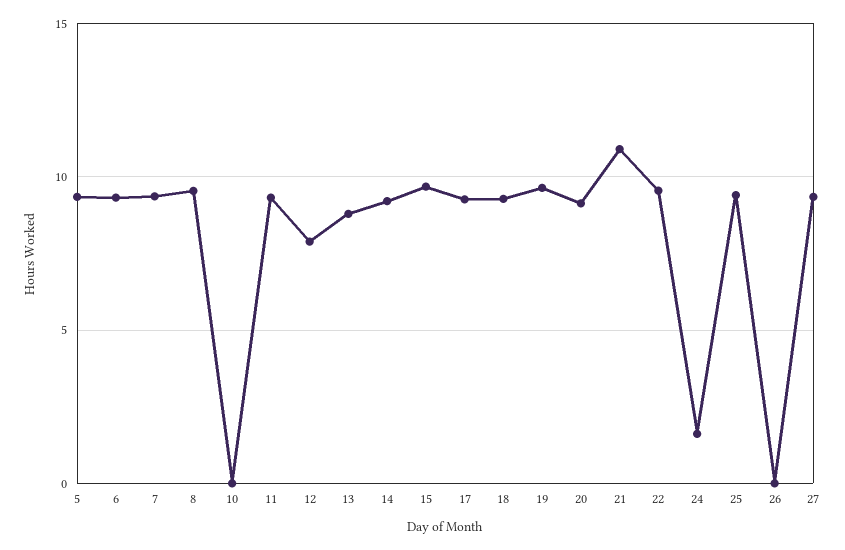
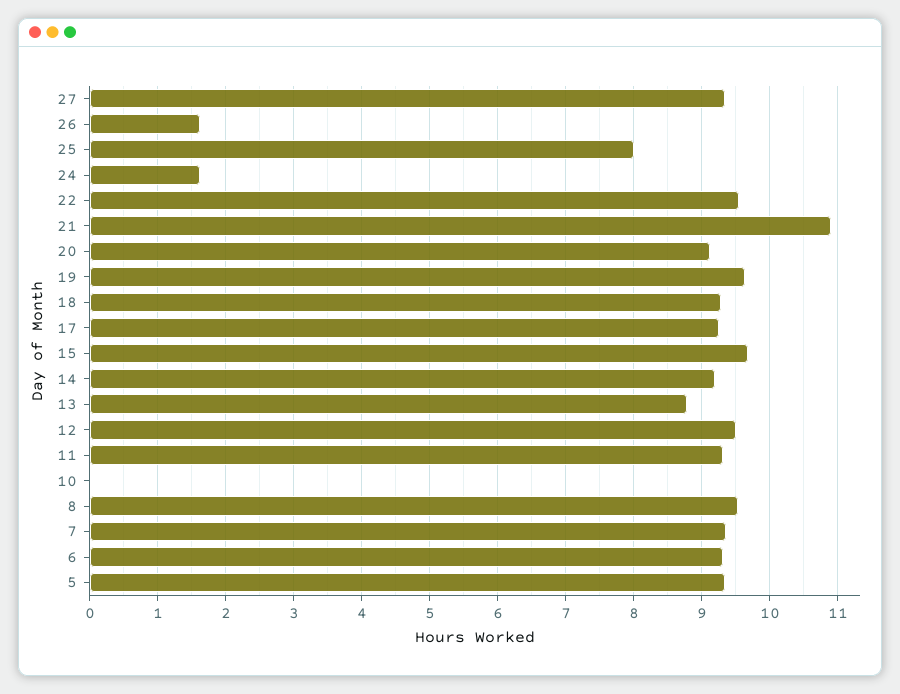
12: 8 -> 9.5
25: 9.5 -> 8
26: 0 -> 1.6

